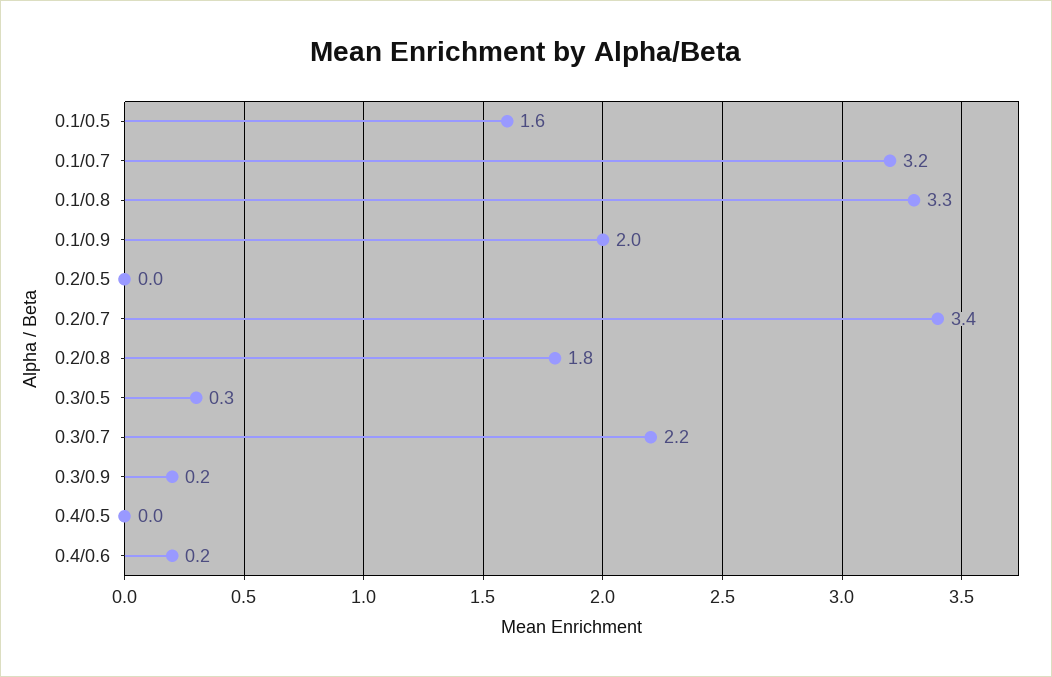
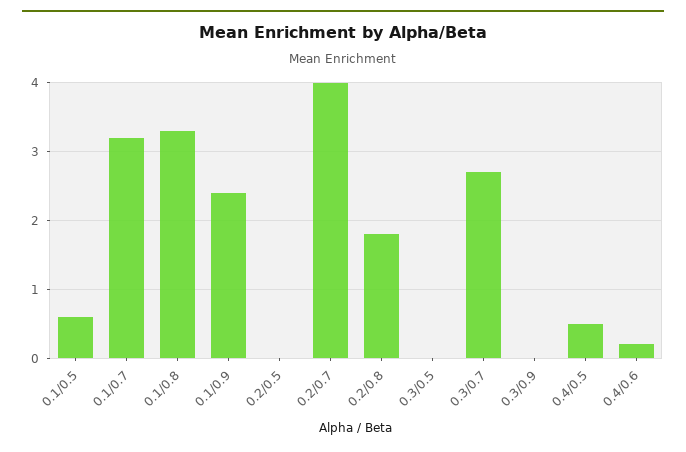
0.1/0.5: 1.6 -> 0.6
0.1/0.9: 2 -> 2.4
0.2/0.7: 3.4 -> 4
0.3/0.5: 0.3 -> 0
0.3/0.7: 2.2 -> 2.7
0.3/0.9: 0.2 -> 0
0.4/0.5: 0 -> 0.5

